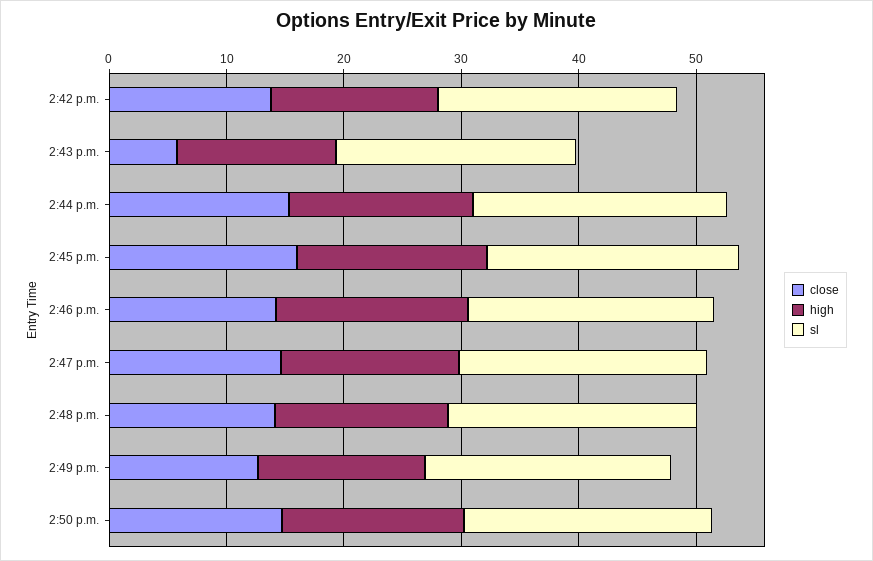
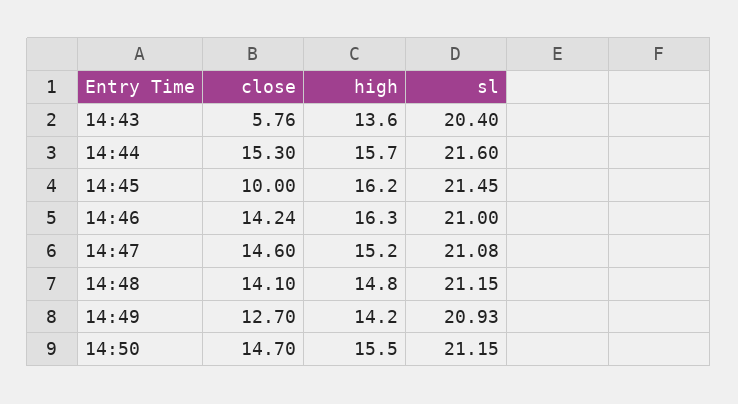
close, 2:42 p.m.: 14 -> none
high, 2:42 p.m.: 14 -> none
sl, 2:42 p.m.: 20 -> none
close, 2:45 p.m.: 16 -> 10

